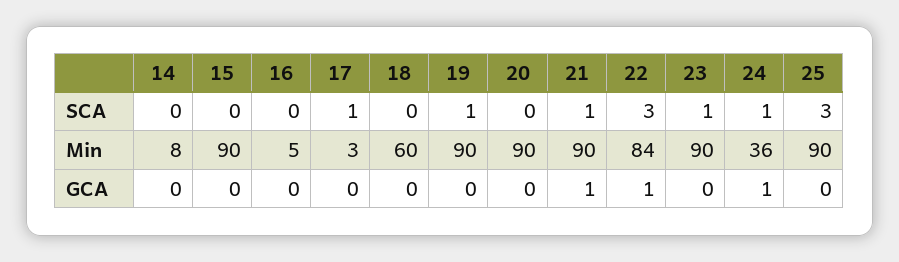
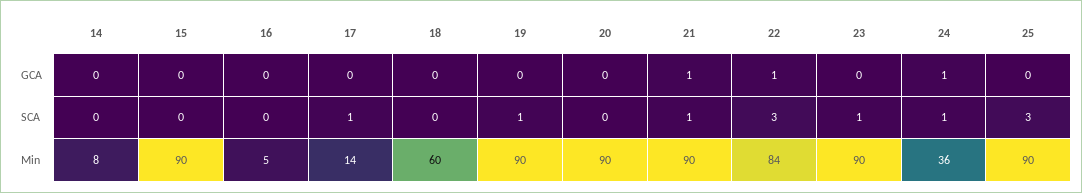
17, Min: 3 -> 14

